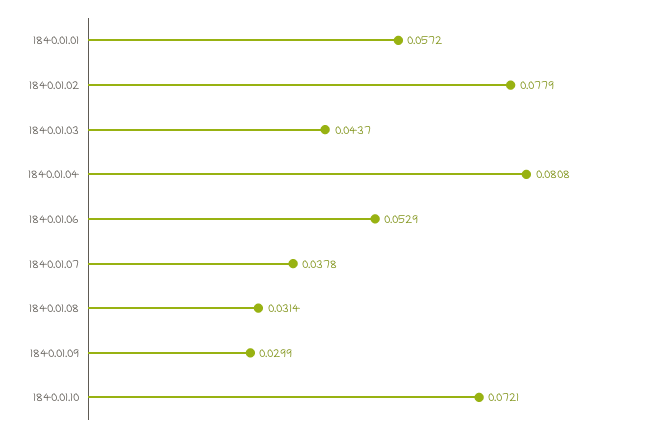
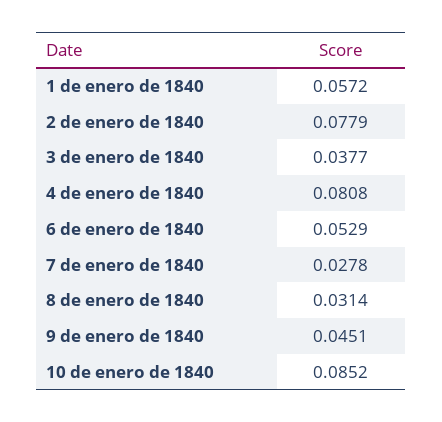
1840.01.03: 0.0437 -> 0.0377
1840.01.07: 0.0378 -> 0.0278
1840.01.09: 0.0299 -> 0.0451
1840.01.10: 0.0721 -> 0.0852

